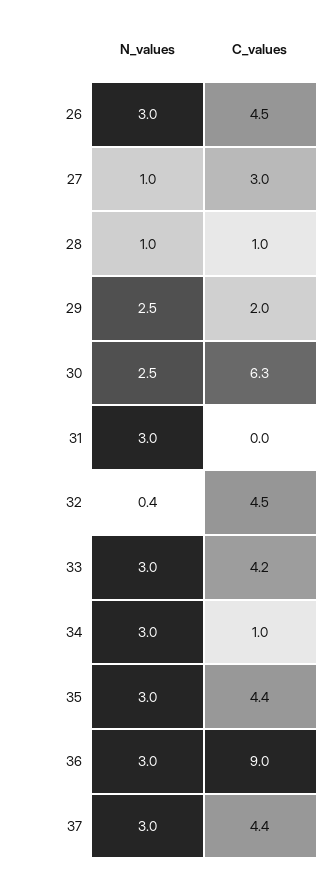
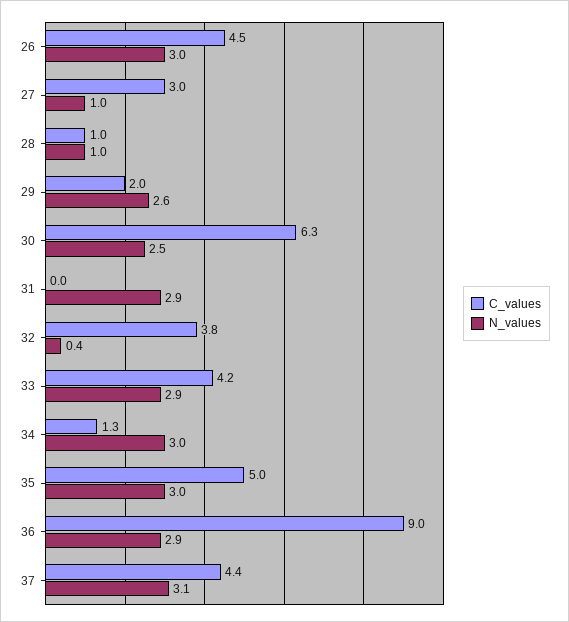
N_values, 29: 2.5 -> 2.6
N_values, 31: 3 -> 2.9
C_values, 32: 4.5 -> 3.8
N_values, 33: 3 -> 2.9
C_values, 34: 1 -> 1.3
C_values, 35: 4.4 -> 5
N_values, 36: 3 -> 2.9
N_values, 37: 3 -> 3.1

